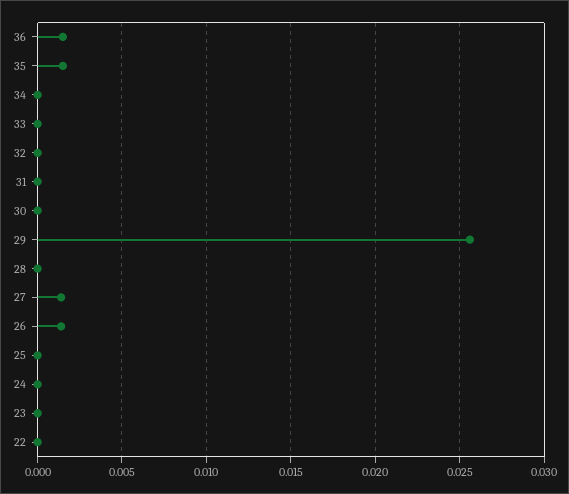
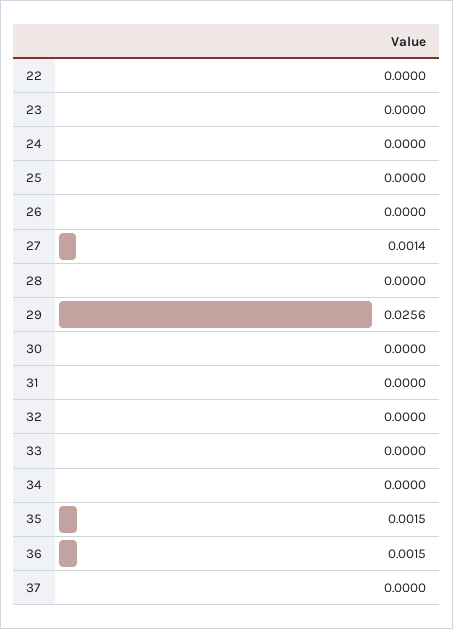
26: 0.0015 -> 0
37: none -> 0

